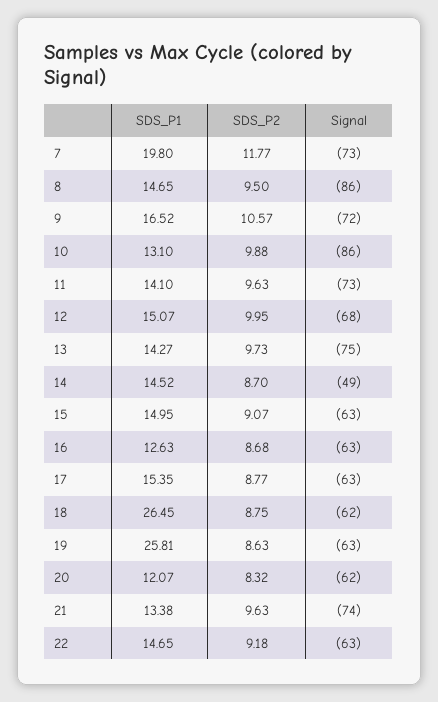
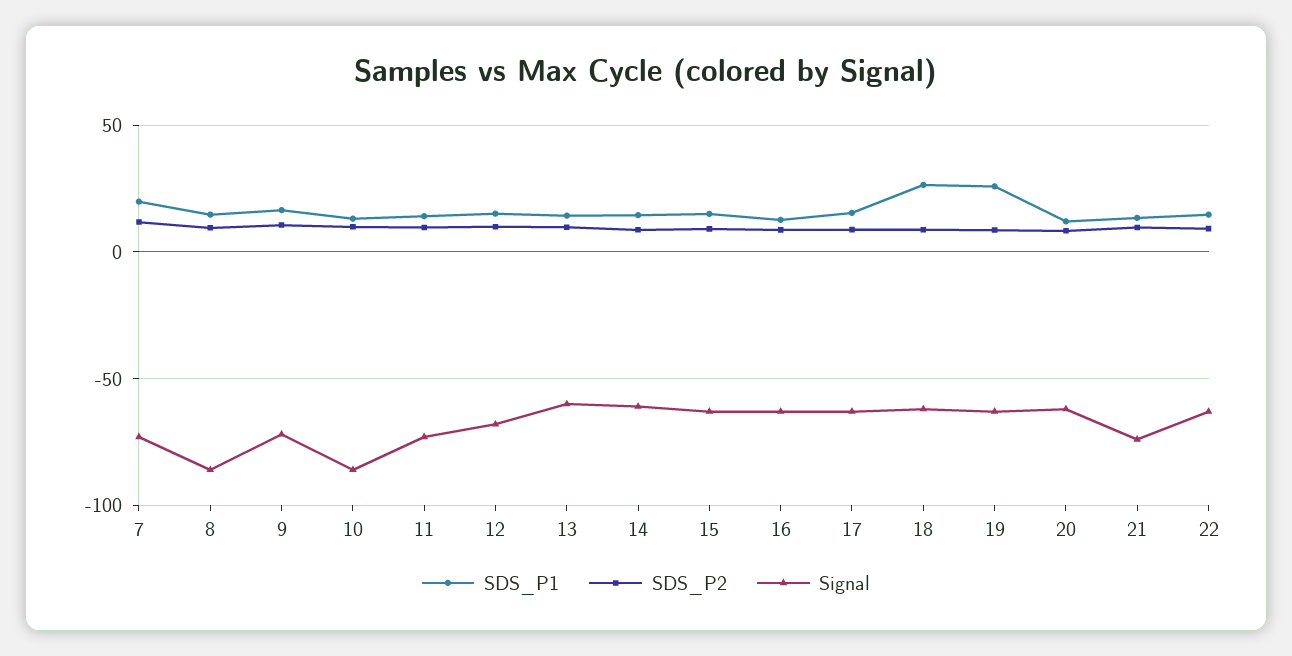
Signal, 13: -75 -> -60
Signal, 14: -49 -> -60

